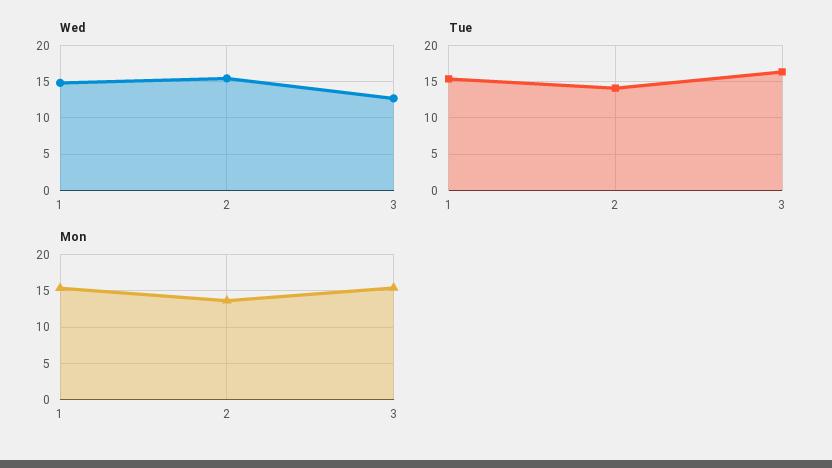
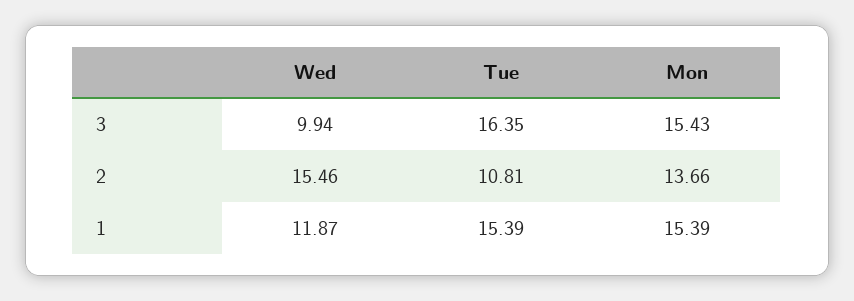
Wed, 1: 15 -> 11.87
Wed, 3: 13 -> 9.94
Tue, 2: 14 -> 10.81

